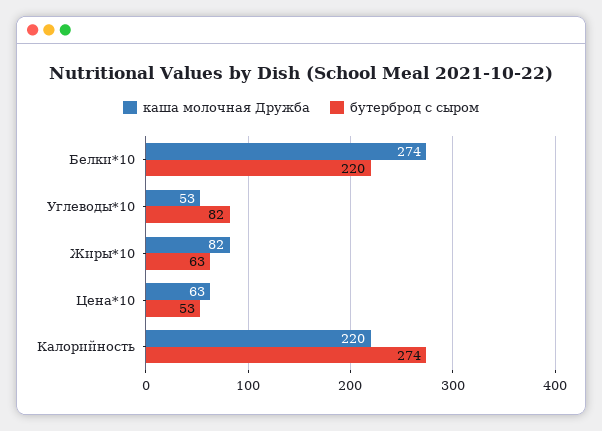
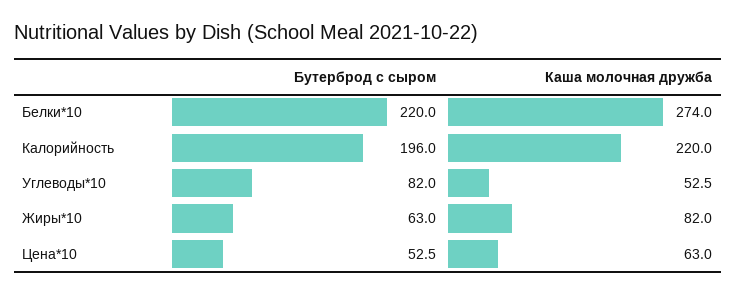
бутерброд с сыром, Калорийность: 274 -> 196

